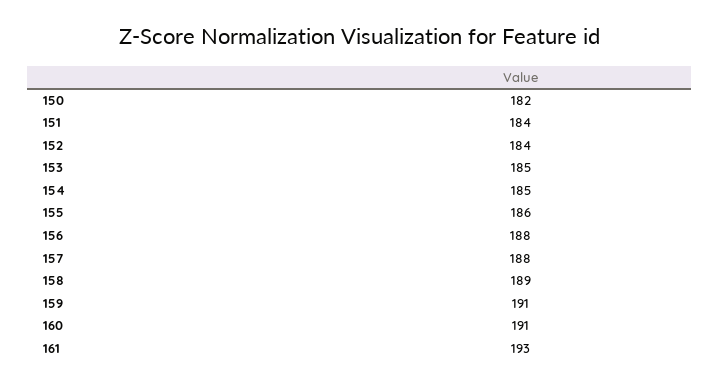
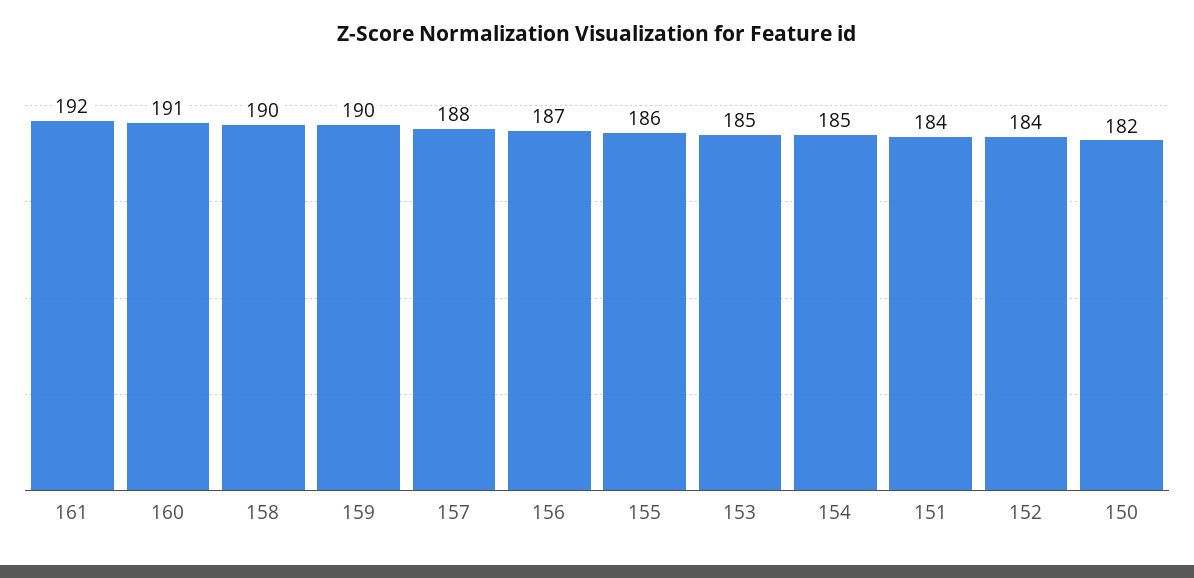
156: 188 -> 187
158: 189 -> 190
159: 191 -> 190
161: 193 -> 192

